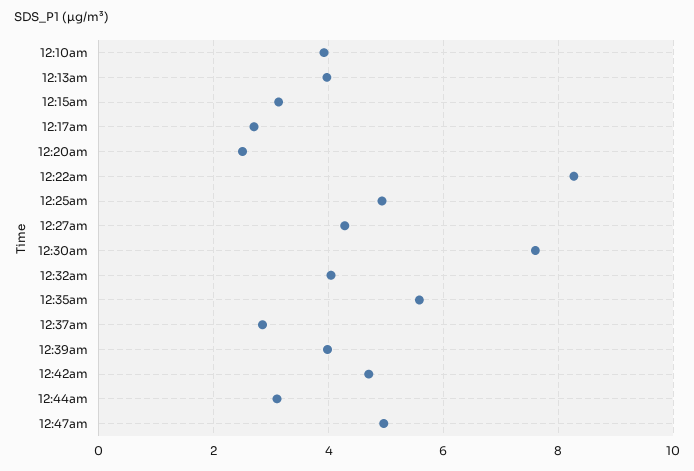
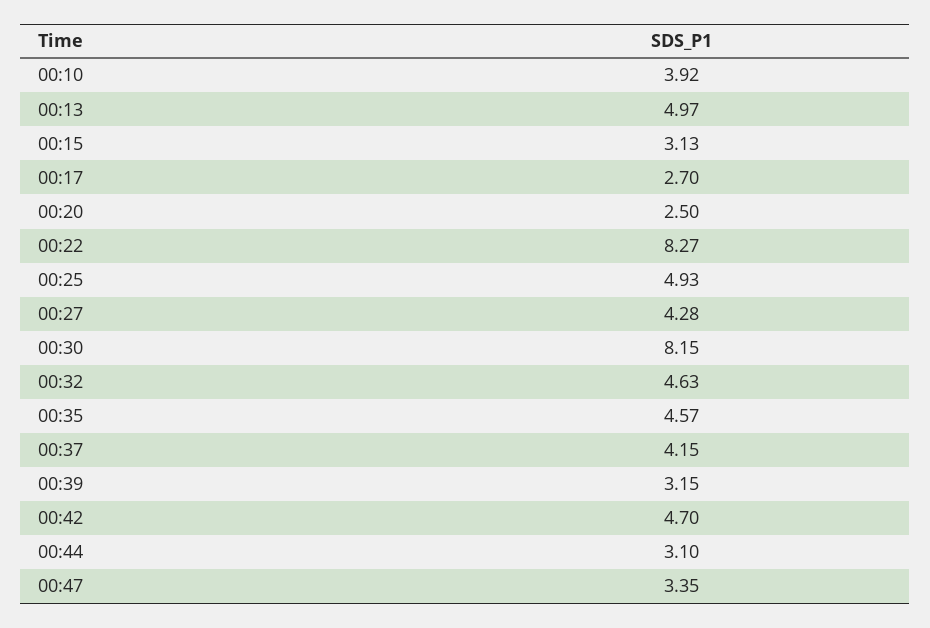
12:13am: 4 -> 4.97
12:30am: 7.6 -> 8.15
12:32am: 4 -> 4.63
12:35am: 5.6 -> 4.57
12:37am: 2.8 -> 4.15
12:39am: 4 -> 3.15
12:47am: 5 -> 3.35

